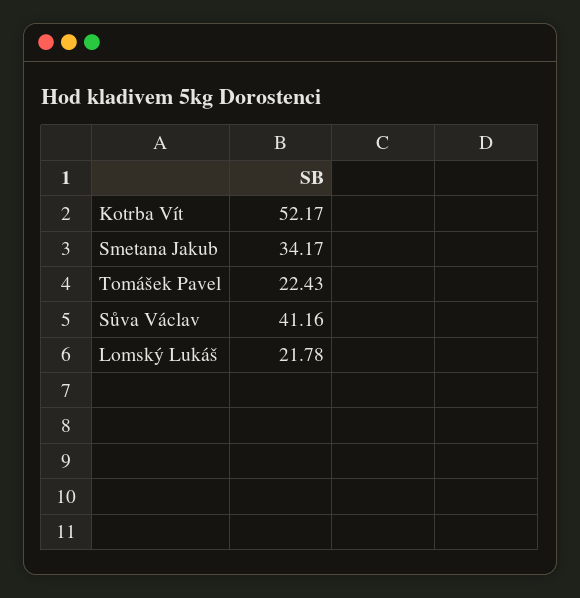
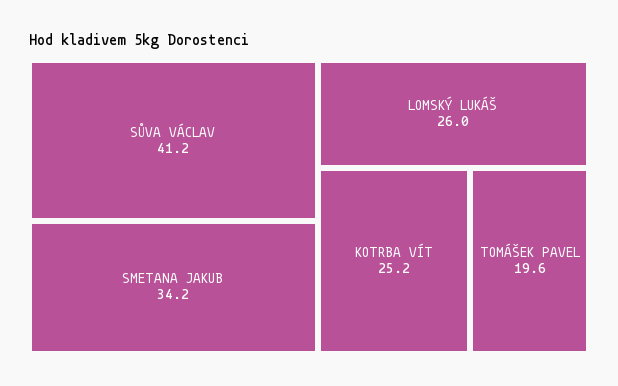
Kotrba Vít: 52.17 -> 25.2
Tomášek Pavel: 22.43 -> 19.6
Lomský Lukáš: 21.78 -> 26

